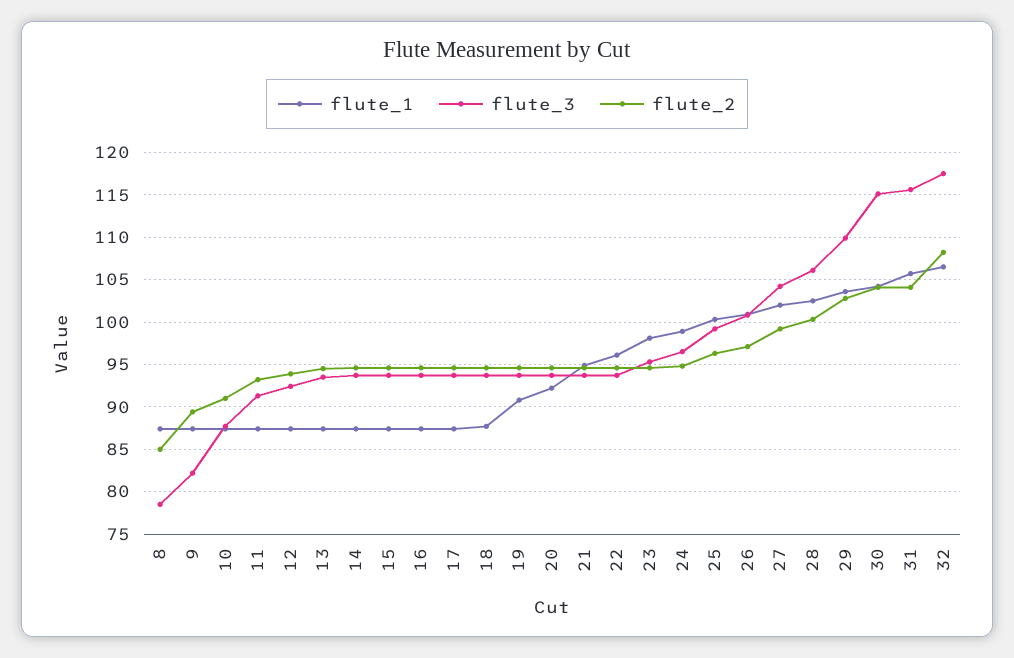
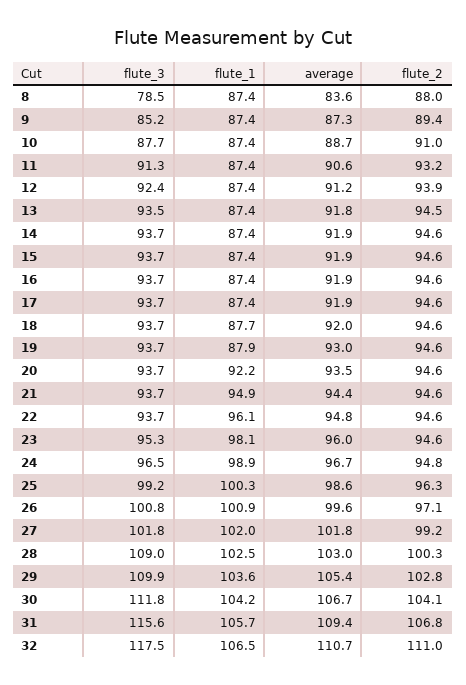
flute_2, 8: 85 -> 88
flute_3, 9: 82 -> 85.2
flute_1, 19: 91 -> 87.9
flute_3, 27: 104 -> 101.8
flute_3, 28: 106 -> 109
flute_3, 30: 115 -> 111.8
flute_2, 31: 104 -> 106.8
flute_2, 32: 108 -> 111
average, 8: none -> 83.6
average, 9: none -> 87.3
average, 10: none -> 88.7
average, 11: none -> 90.6
average, 12: none -> 91.2
average, 13: none -> 91.8
average, 14: none -> 91.9
average, 15: none -> 91.9
average, 16: none -> 91.9
average, 17: none -> 91.9
average, 18: none -> 92
average, 19: none -> 93
average, 20: none -> 93.5
average, 21: none -> 94.4
average, 22: none -> 94.8
average, 23: none -> 96
average, 24: none -> 96.7
average, 25: none -> 98.6
average, 26: none -> 99.6
average, 27: none -> 101.8
average, 28: none -> 103
average, 29: none -> 105.4
average, 30: none -> 106.7
average, 31: none -> 109.4
average, 32: none -> 110.7

